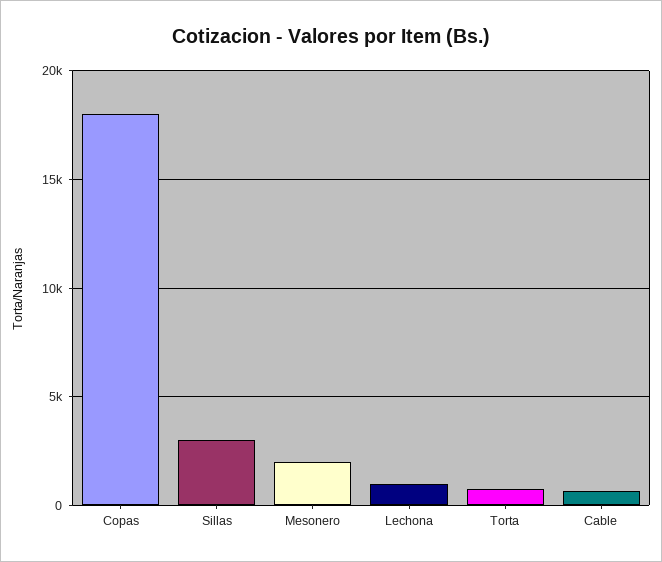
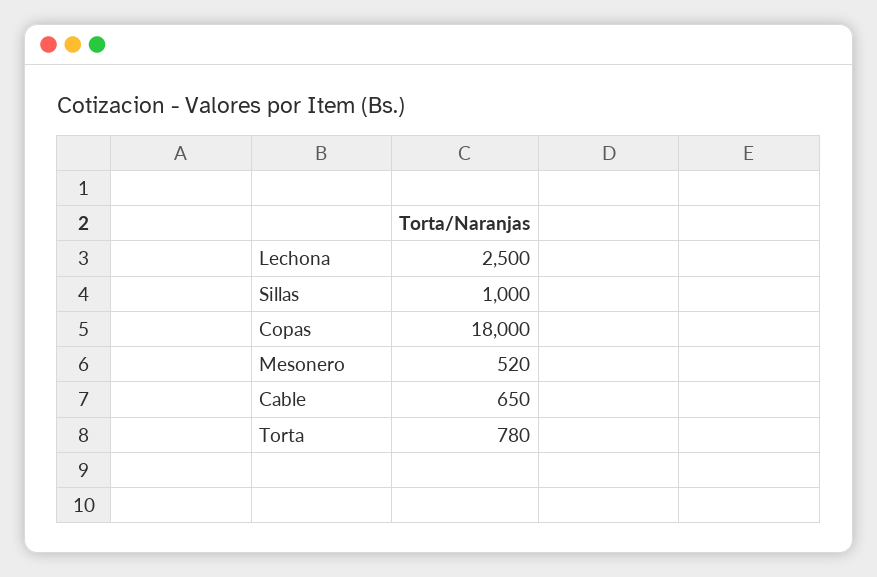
Sillas: 3000 -> 1000
Mesonero: 2000 -> 520
Lechona: 1000 -> 2500

